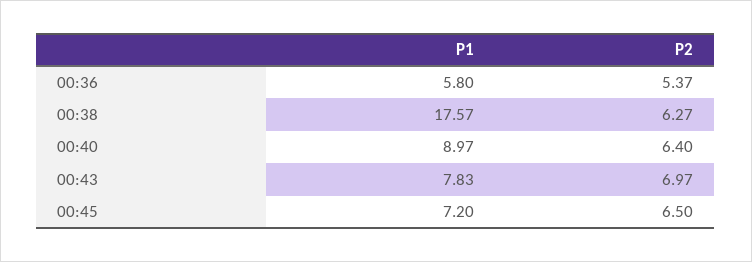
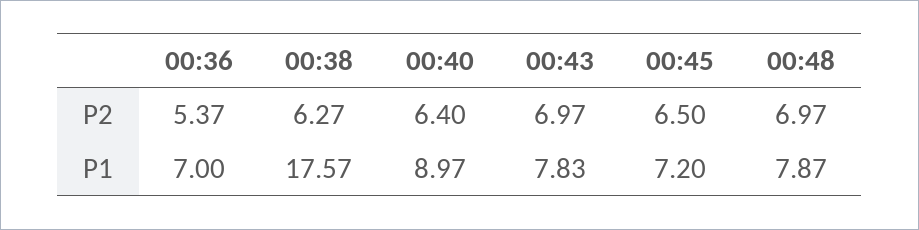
P1, 00:36: 5.8 -> 7
P2, 00:48: none -> 6.97
P1, 00:48: none -> 7.87

